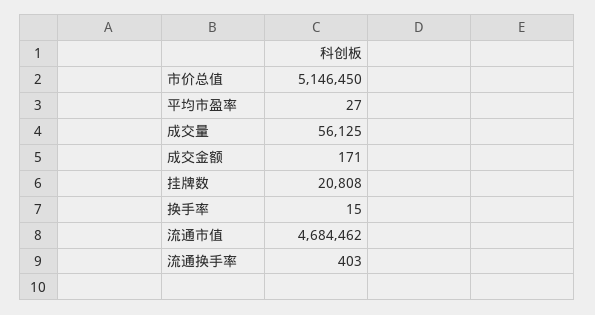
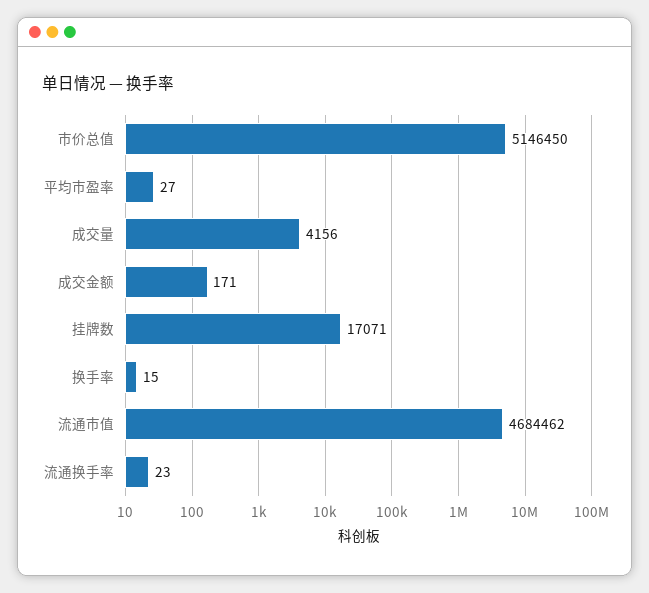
成交量: 56125 -> 4156
挂牌数: 20808 -> 17071
流通换手率: 403 -> 23

